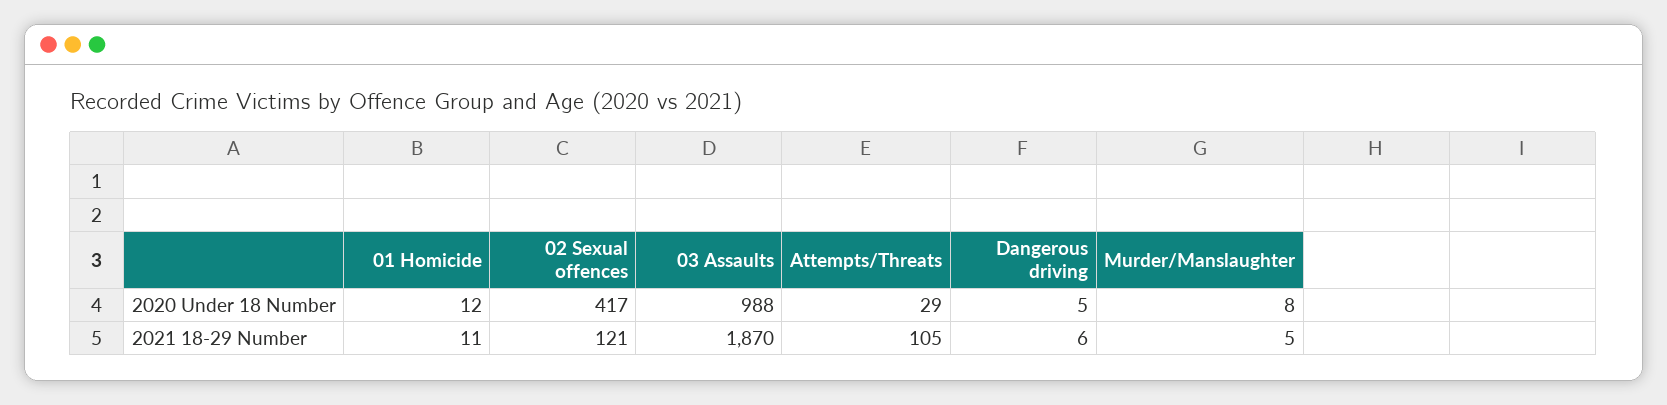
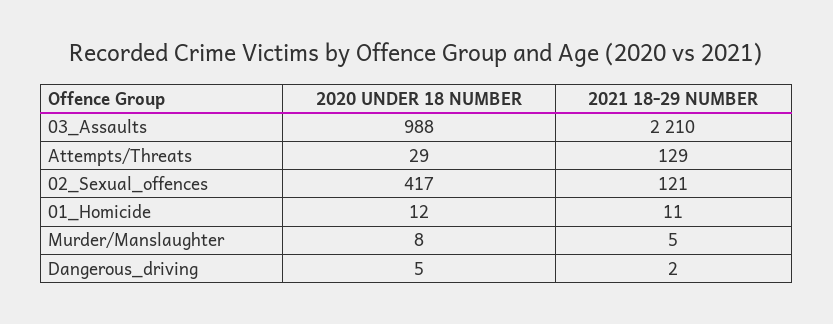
03 Assaults, 2021 18-29 Number: 1870 -> 2210
Attempts/Threats, 2021 18-29 Number: 105 -> 129
Dangerous driving, 2021 18-29 Number: 6 -> 2

